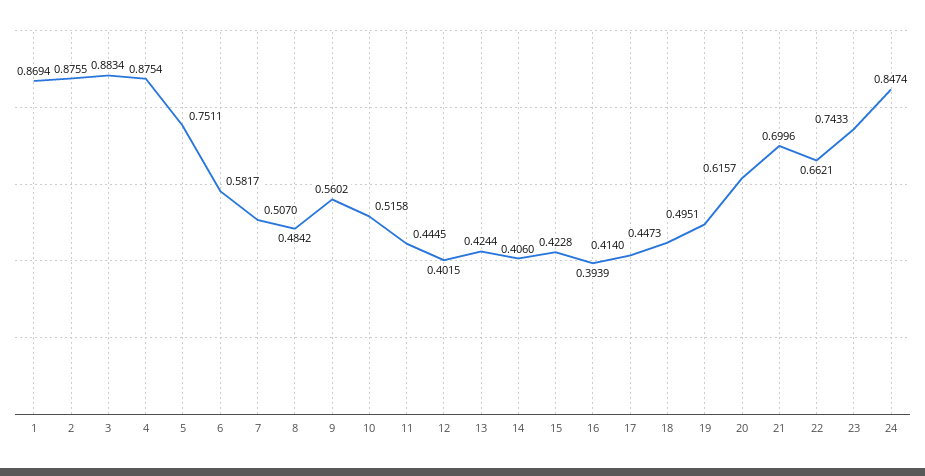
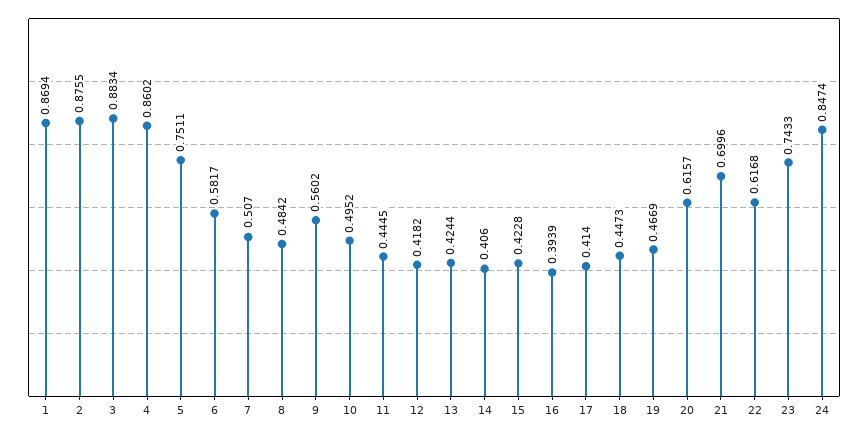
4: 0.8754 -> 0.8602
10: 0.5158 -> 0.4952
12: 0.4015 -> 0.4182
19: 0.4951 -> 0.4669
22: 0.6621 -> 0.6168

